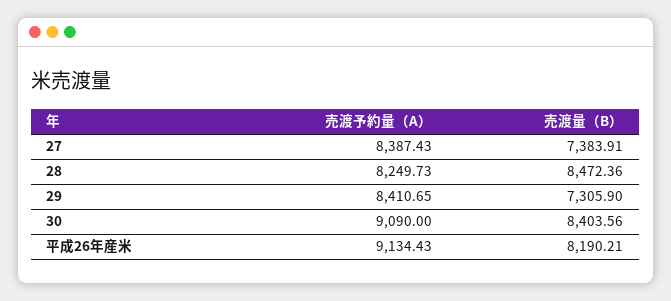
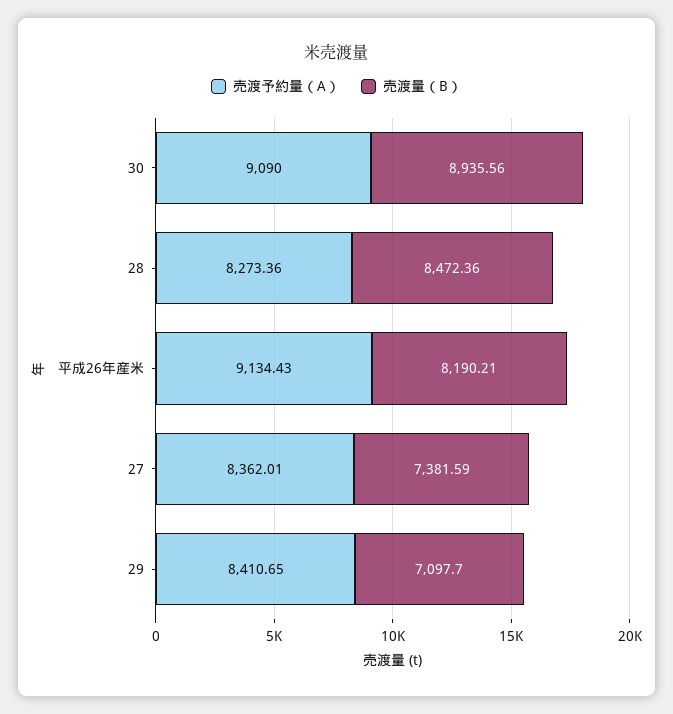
売渡予約量（A）, 27: 8387.43 -> 8362.01
売渡量（B）, 27: 7383.91 -> 7381.59
売渡予約量（A）, 28: 8249.73 -> 8273.36
売渡量（B）, 29: 7305.9 -> 7097.7
売渡量（B）, 30: 8403.56 -> 8935.56

